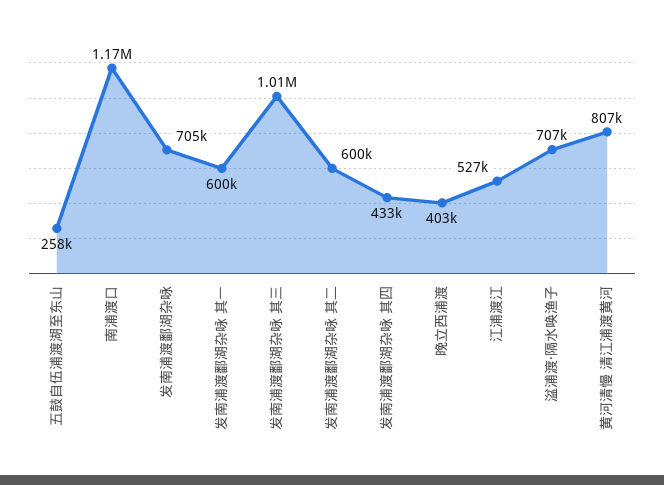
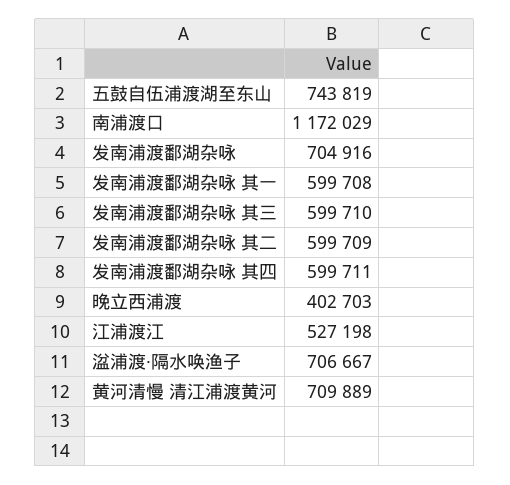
五鼓自伍浦渡湖至东山: 258000 -> 743819
发南浦渡鄱湖杂咏 其三: 1010000 -> 599710
发南浦渡鄱湖杂咏 其四: 433000 -> 599711
黄河清慢 清江浦渡黄河: 807000 -> 709889

